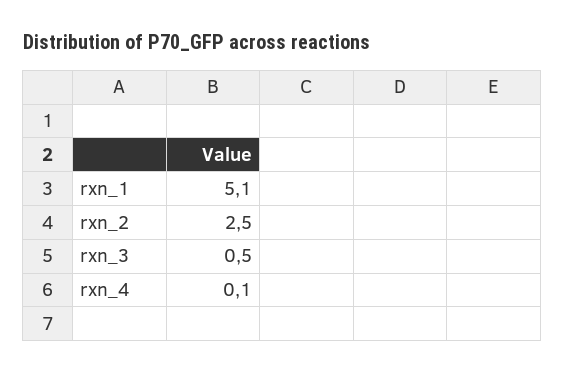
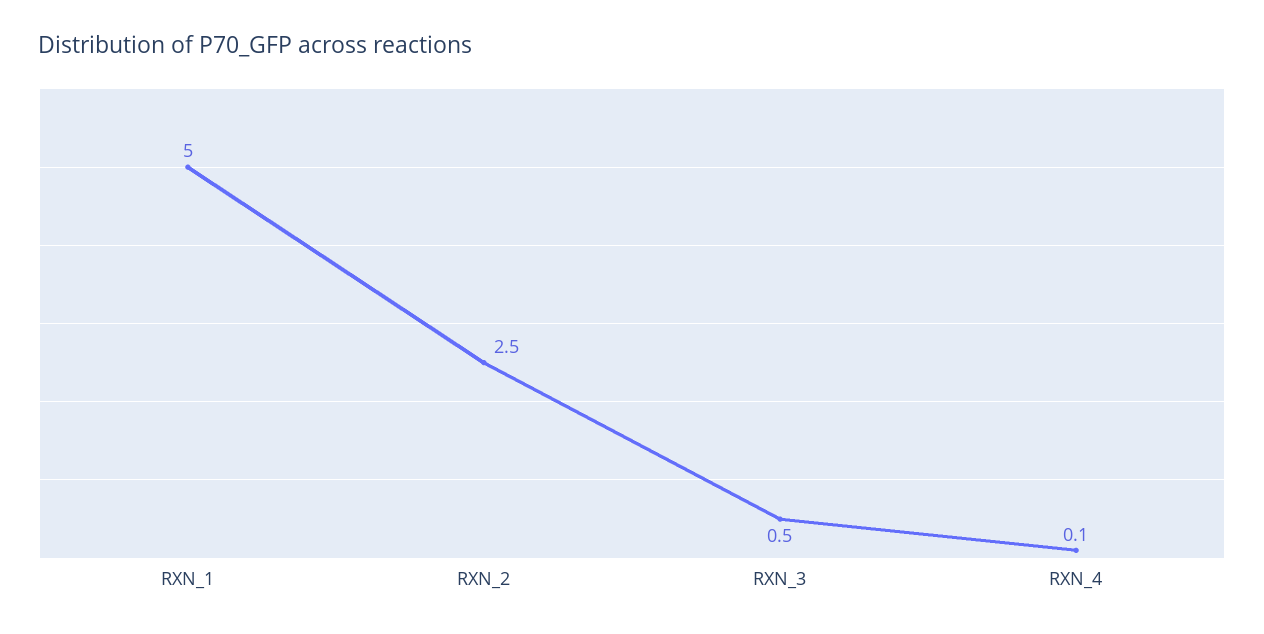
rxn_1: 5.1 -> 5

